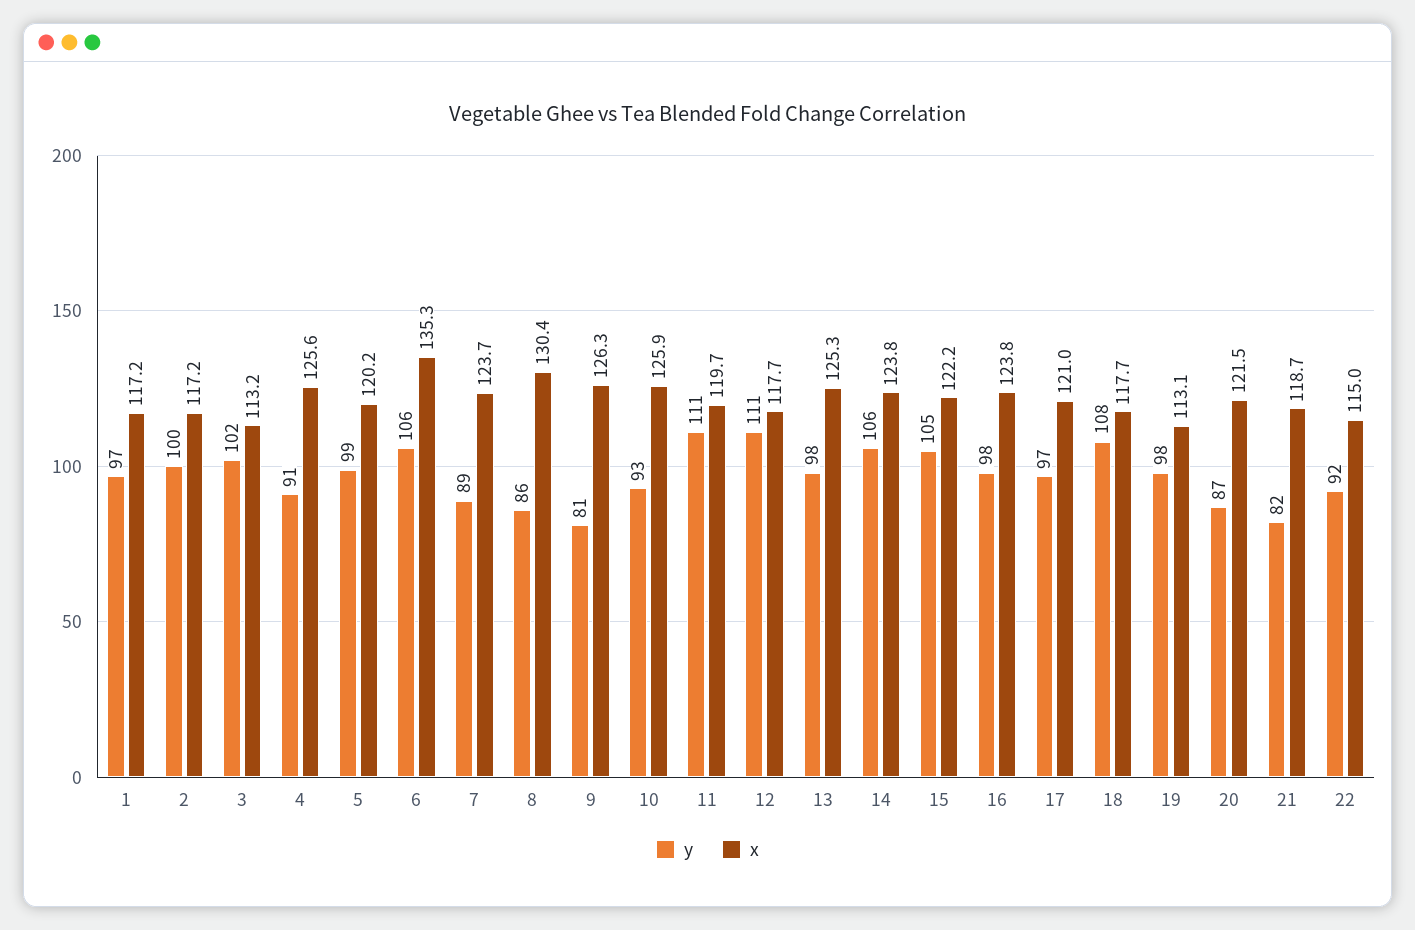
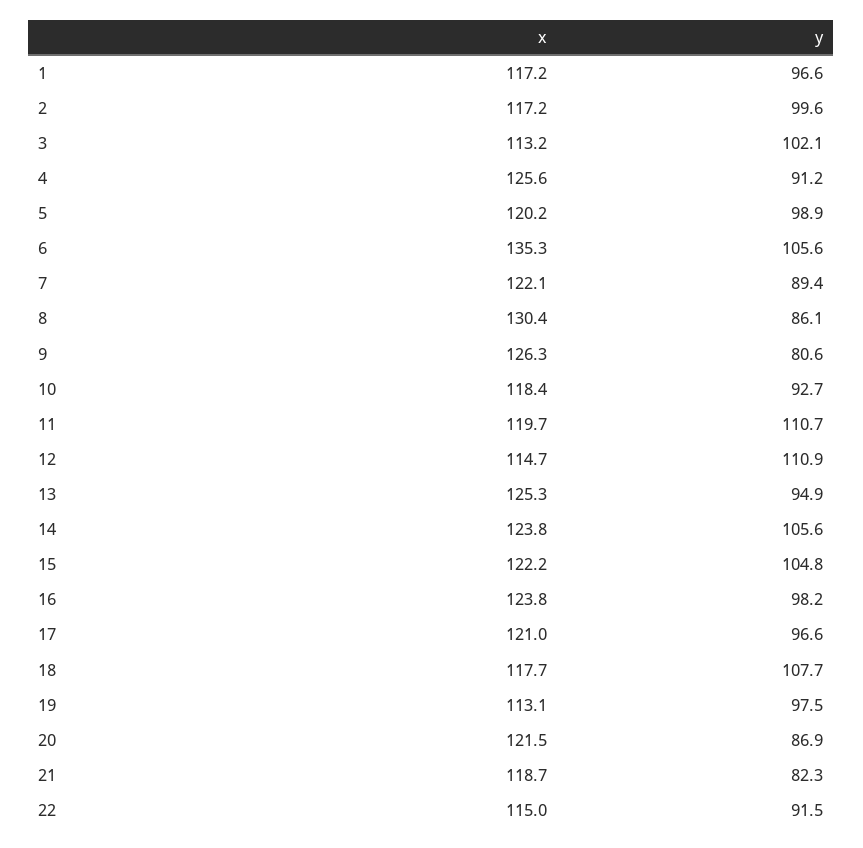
x, 7: 123.7 -> 122.1
x, 10: 125.9 -> 118.4
x, 12: 117.7 -> 114.7
y, 13: 98 -> 94.9

